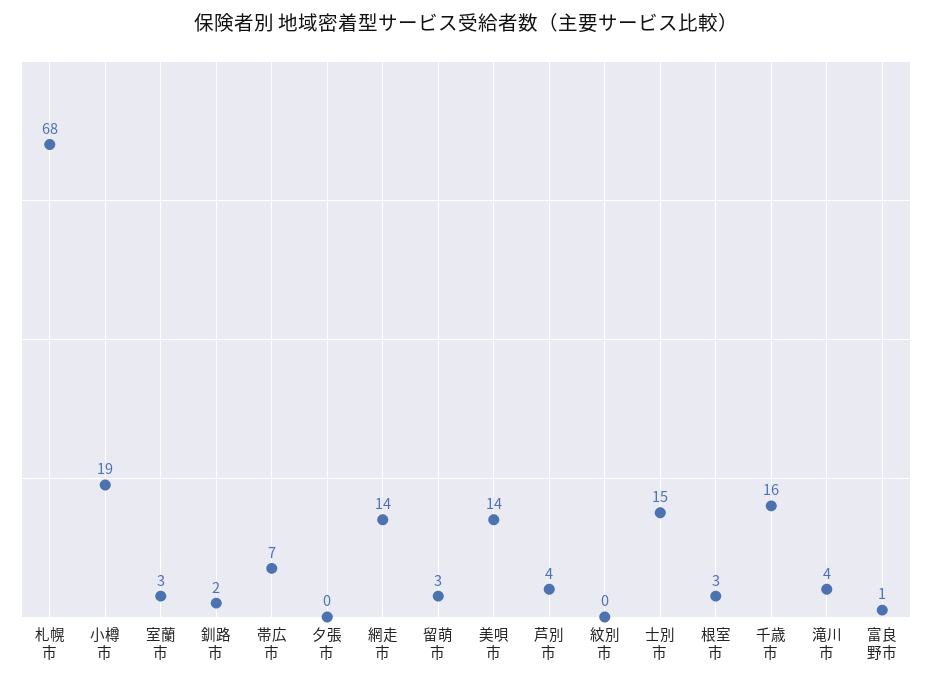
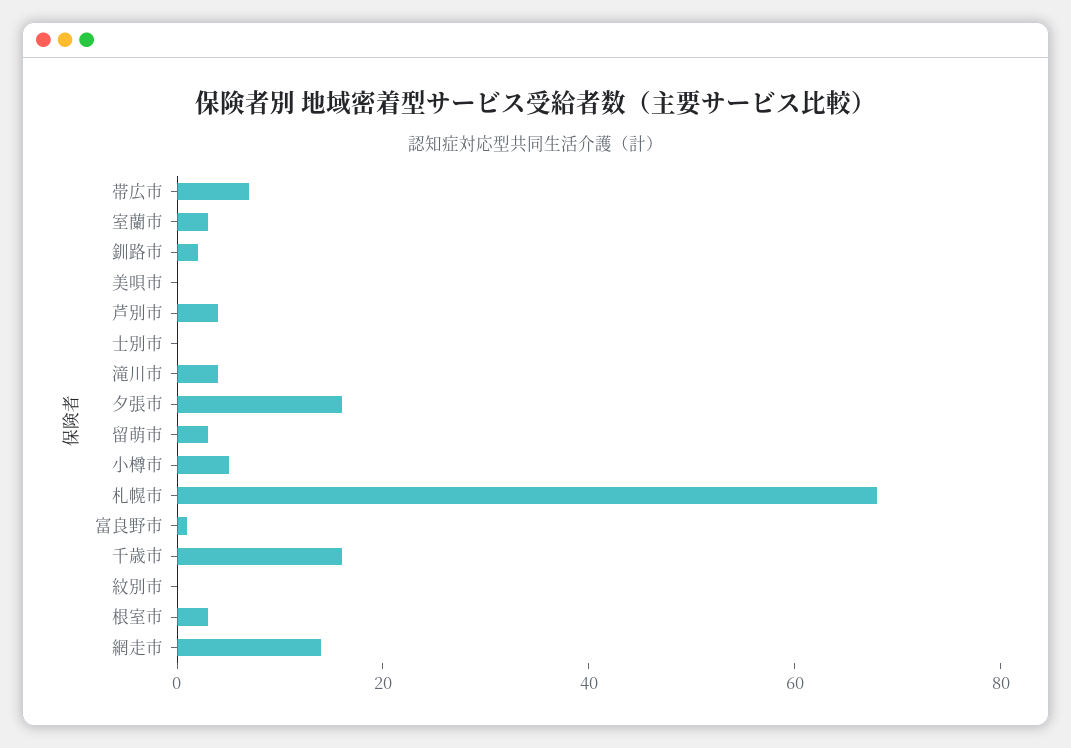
小樽市: 19 -> 5
夕張市: 0 -> 15
美唄市: 14 -> 0
士別市: 15 -> 0

